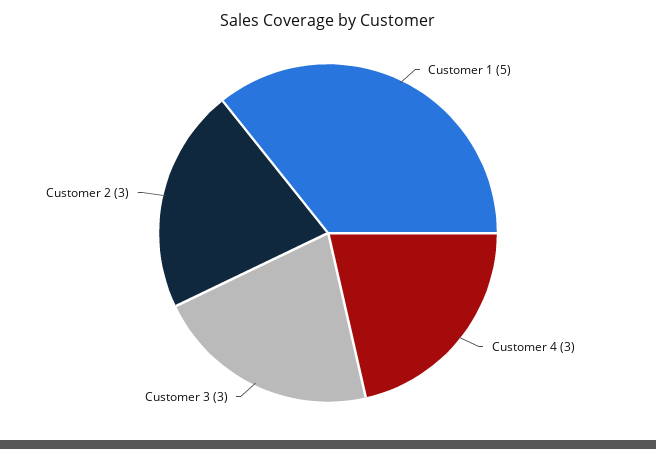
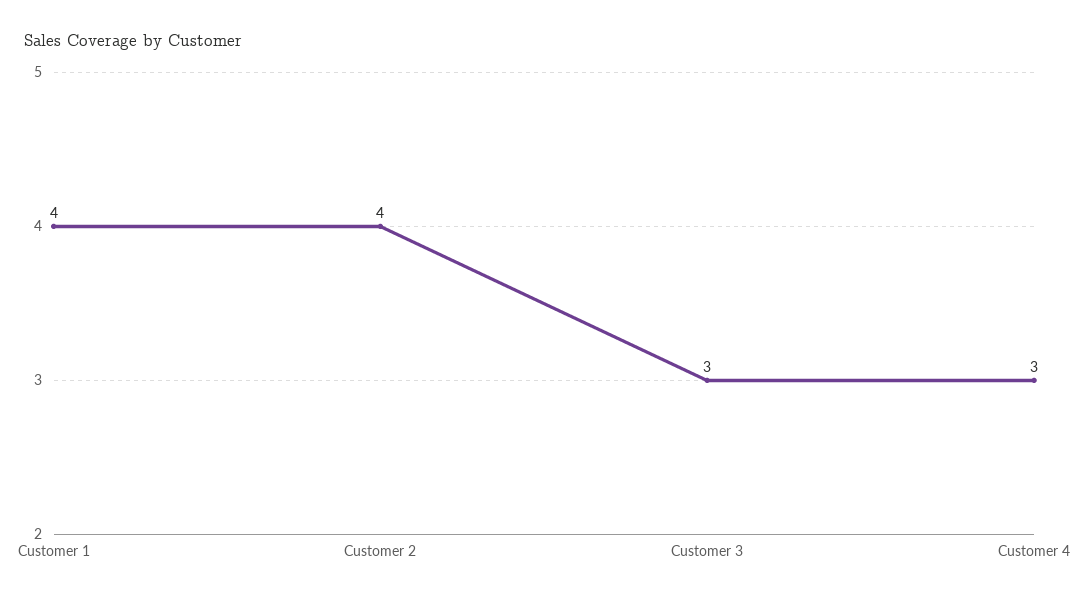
Customer 1: 5 -> 4
Customer 2: 3 -> 4

